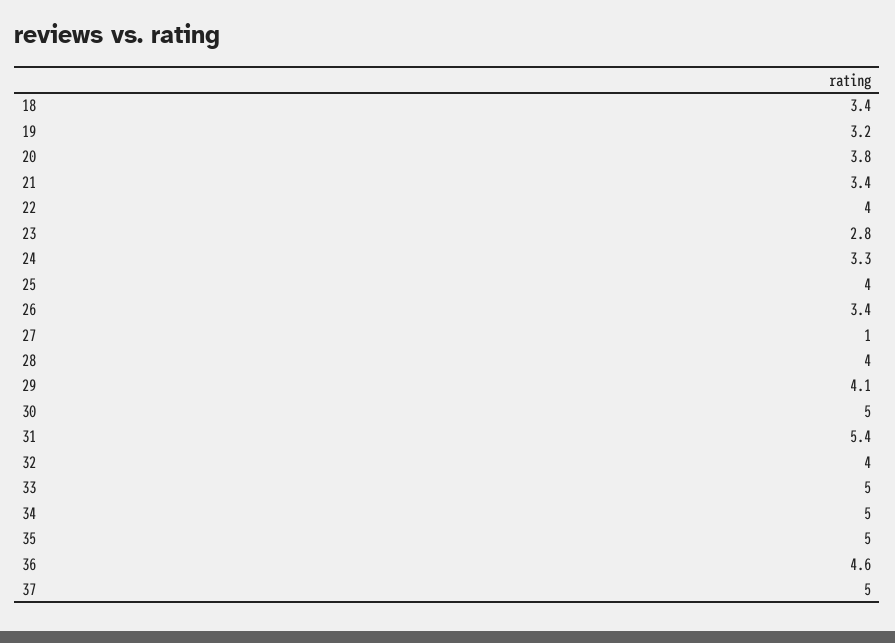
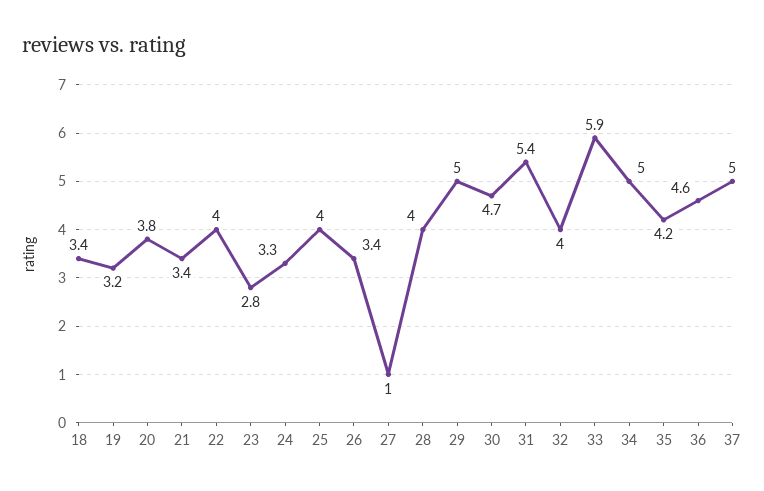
29: 4.1 -> 5
30: 5 -> 4.7
33: 5 -> 5.9
35: 5 -> 4.2

